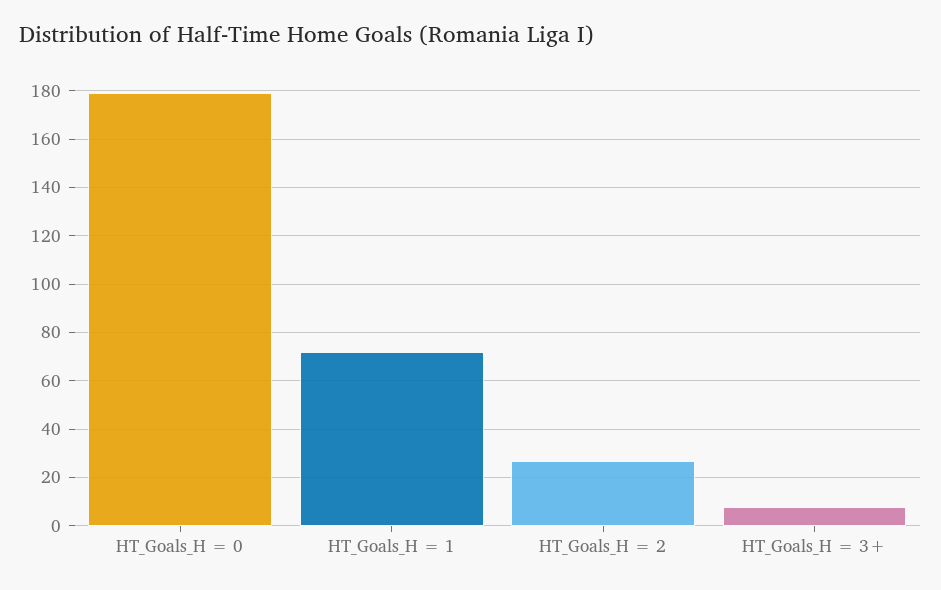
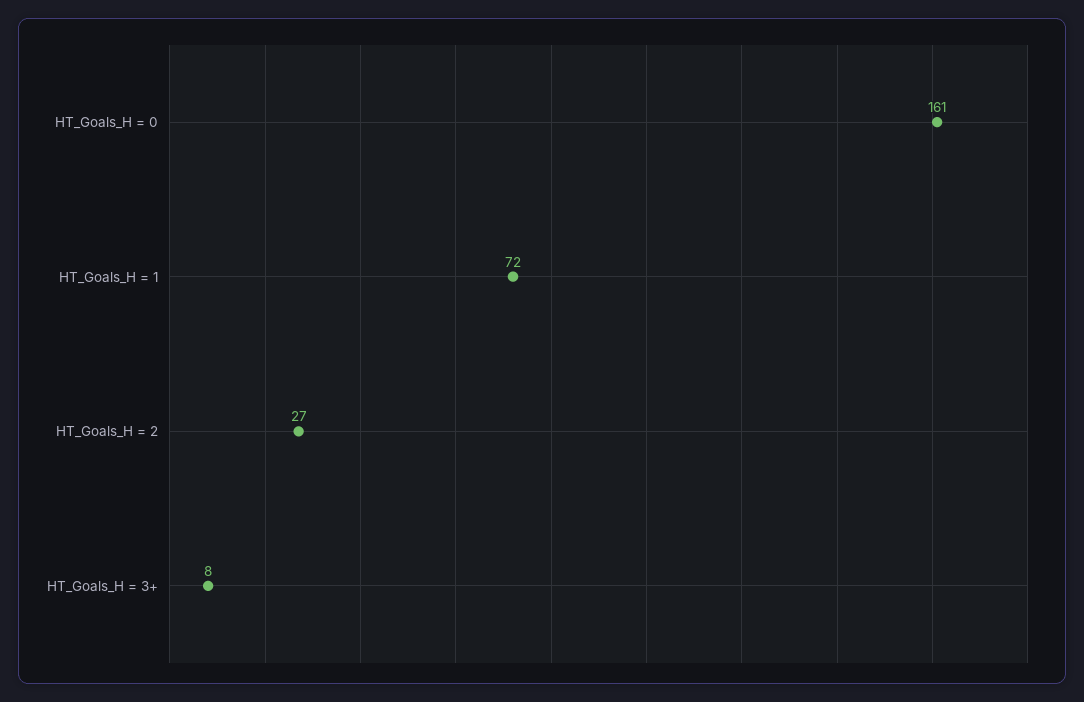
HT_Goals_H = 0: 180 -> 161

